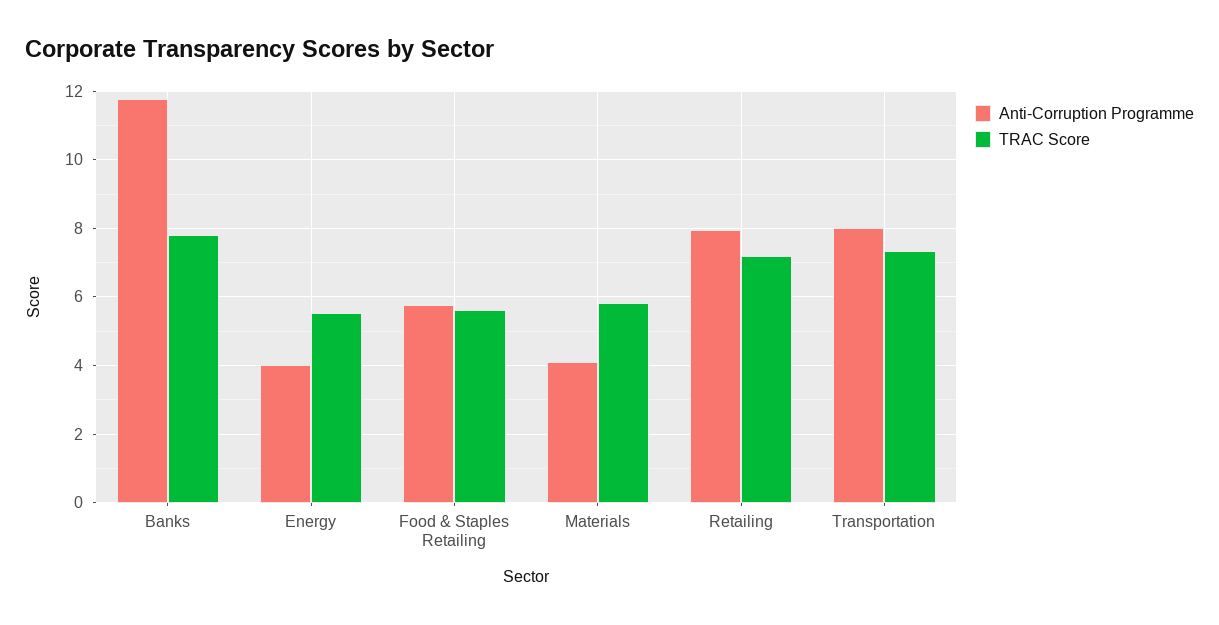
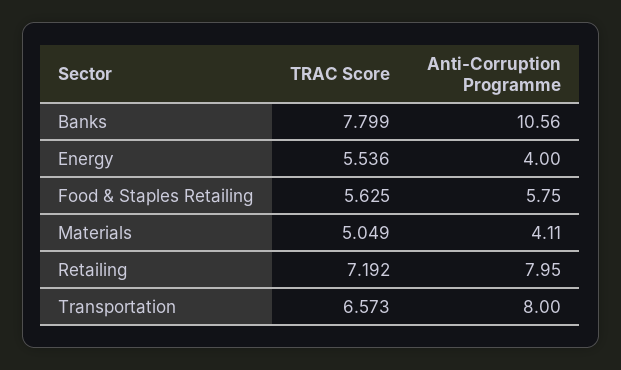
Anti-Corruption Programme, Banks: 11.8 -> 10.56
TRAC Score, Materials: 5.8 -> 5.049
TRAC Score, Transportation: 7.4 -> 6.573

